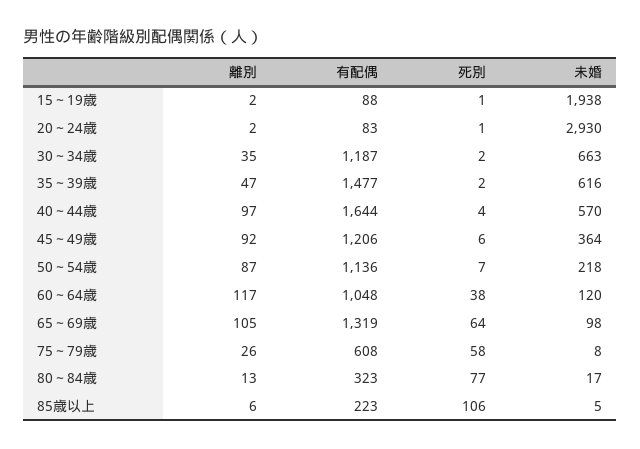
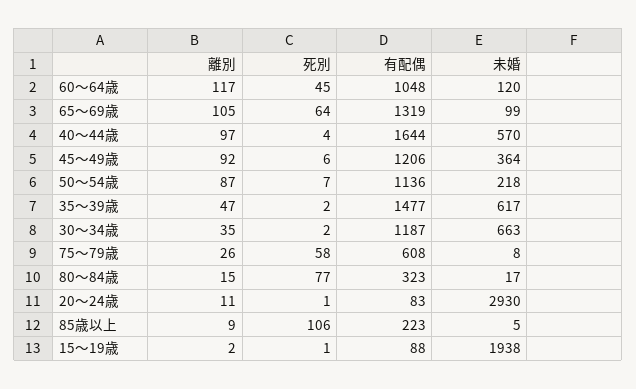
離別, 20～24歳: 2 -> 11
未婚, 35～39歳: 616 -> 617
死別, 60～64歳: 38 -> 45
未婚, 65～69歳: 98 -> 99
離別, 80～84歳: 13 -> 15
離別, 85歳以上: 6 -> 9

